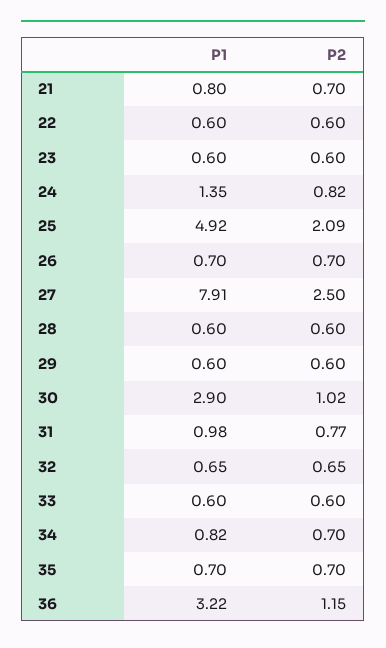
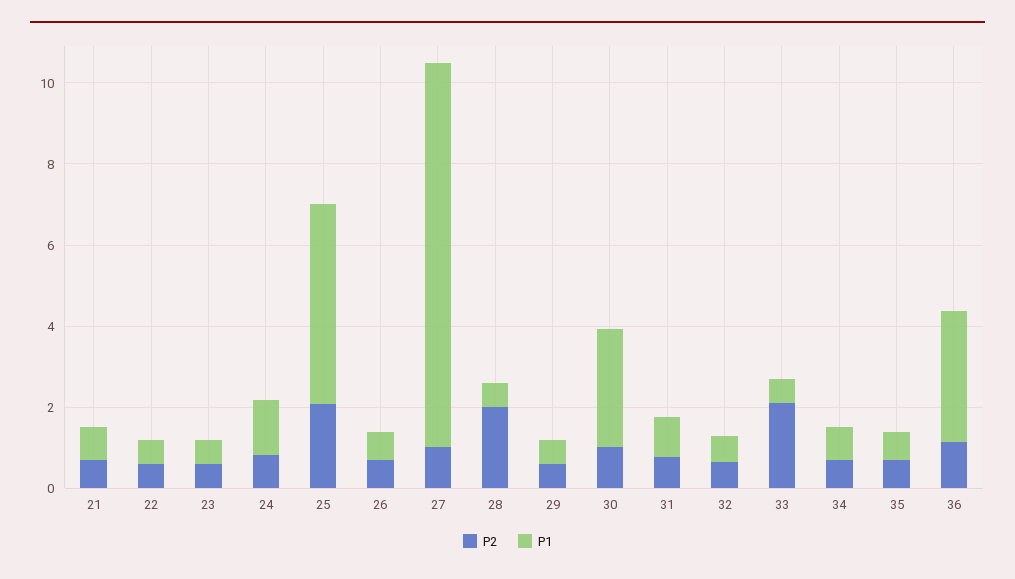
P1, 27: 7.91 -> 9.5
P2, 27: 2.5 -> 1
P2, 28: 0.6 -> 2
P2, 33: 0.6 -> 2

